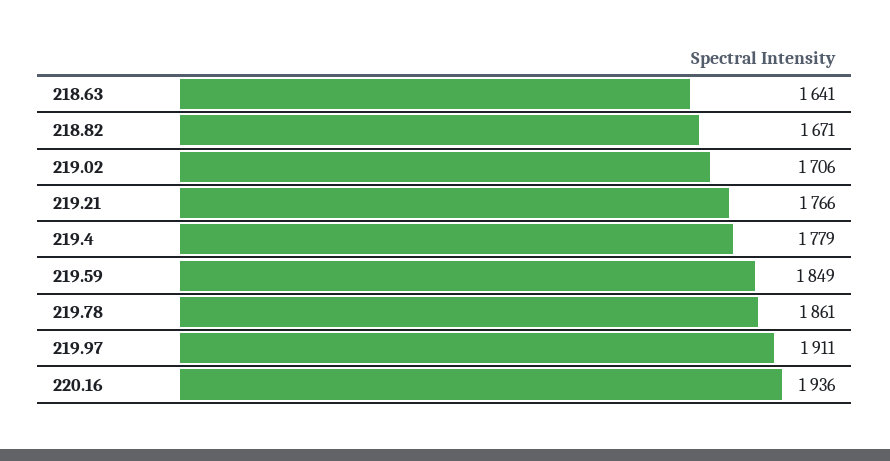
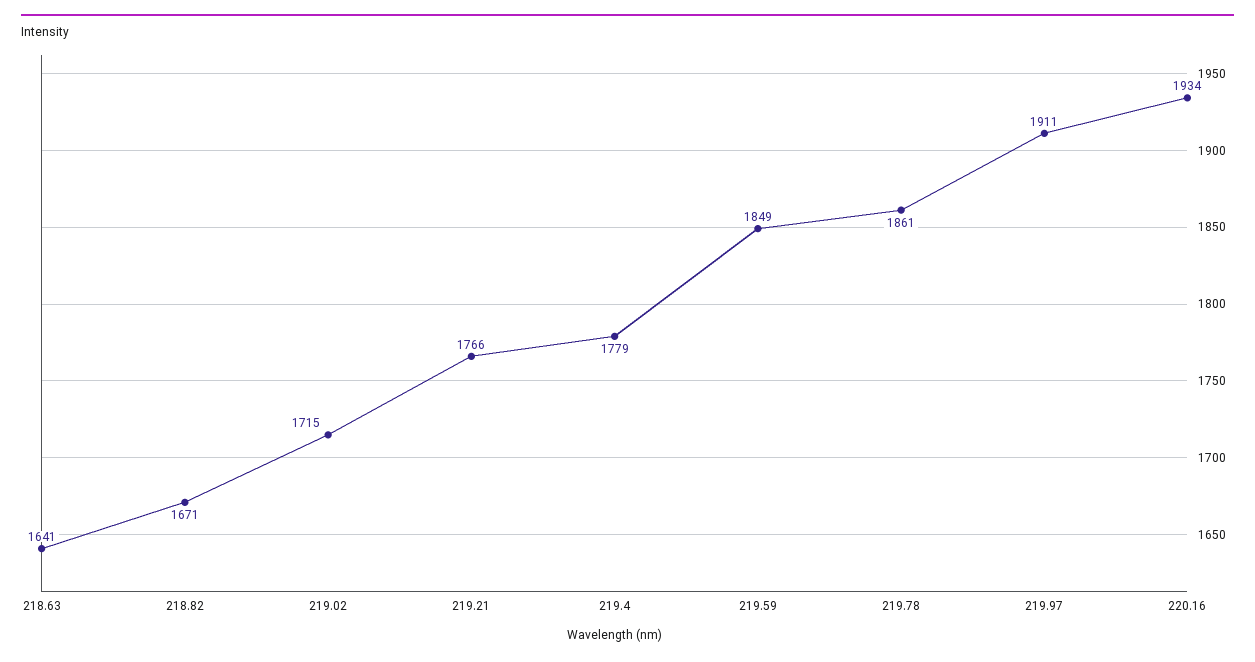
219.02: 1706 -> 1715
220.16: 1936 -> 1934

